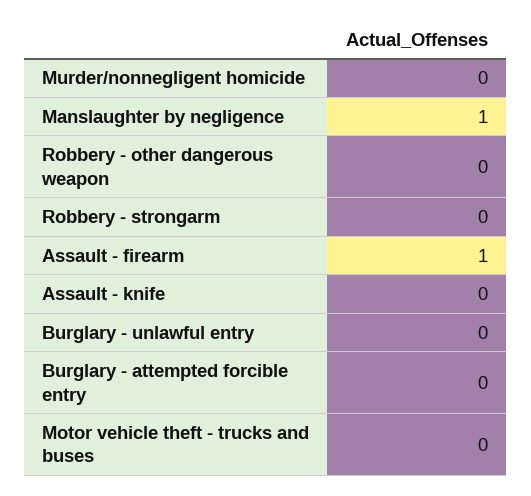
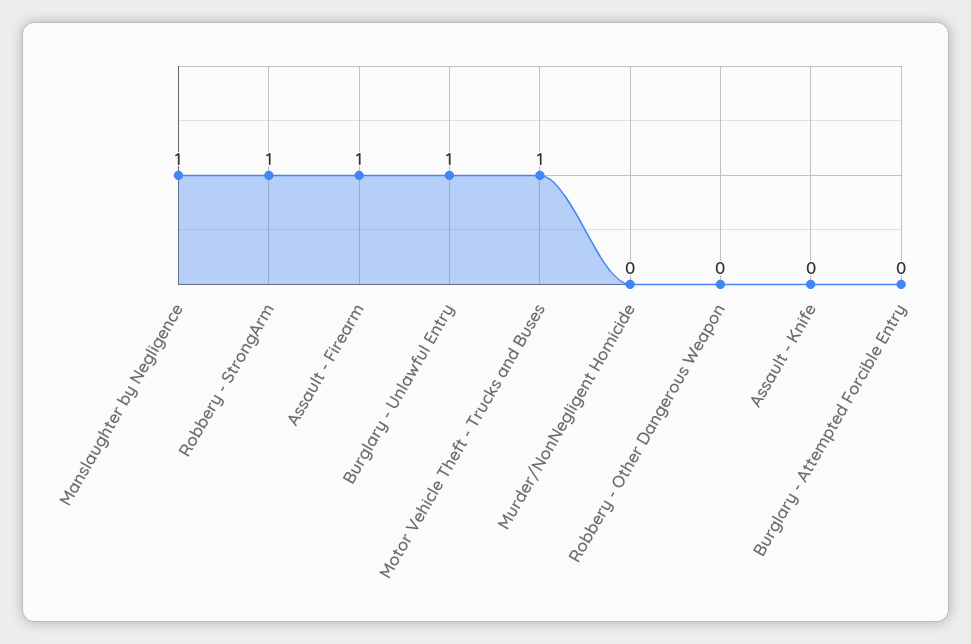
Robbery - strongarm: 0 -> 1
Burglary - unlawful entry: 0 -> 1
Motor vehicle theft - trucks and buses: 0 -> 1

